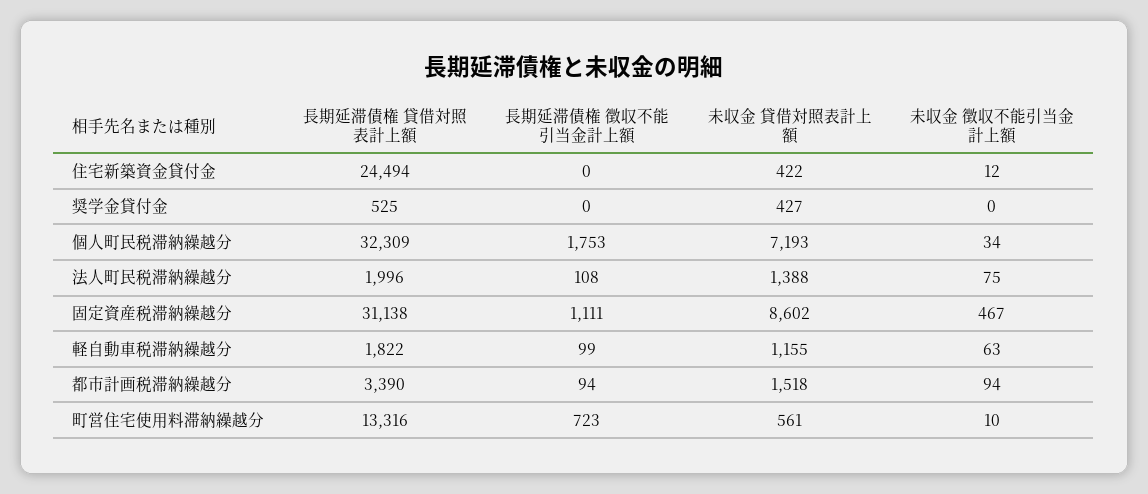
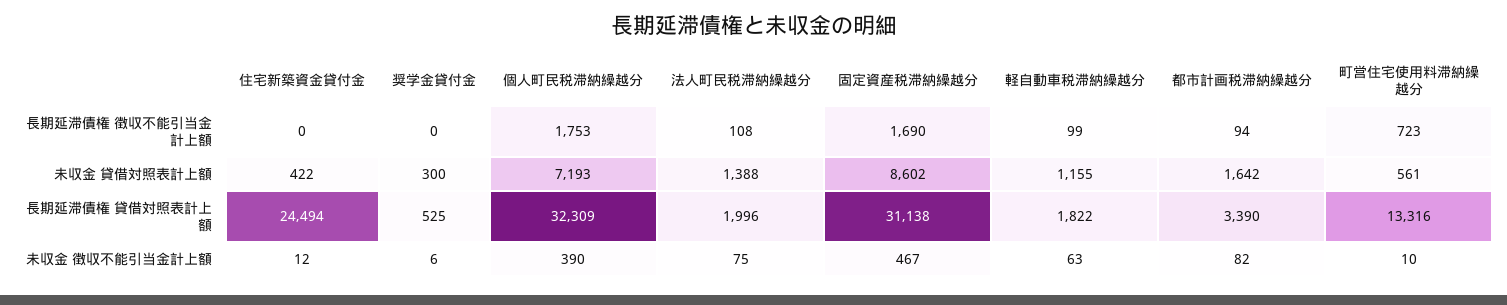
未収金 貸借対照表計上額, 奨学金貸付金: 427 -> 300
未収金 徴収不能引当金計上額, 奨学金貸付金: 0 -> 6
未収金 徴収不能引当金計上額, 個人町民税滞納繰越分: 34 -> 390
長期延滞債権 徴収不能引当金計上額, 固定資産税滞納繰越分: 1111 -> 1690
未収金 貸借対照表計上額, 都市計画税滞納繰越分: 1518 -> 1642
未収金 徴収不能引当金計上額, 都市計画税滞納繰越分: 94 -> 82

